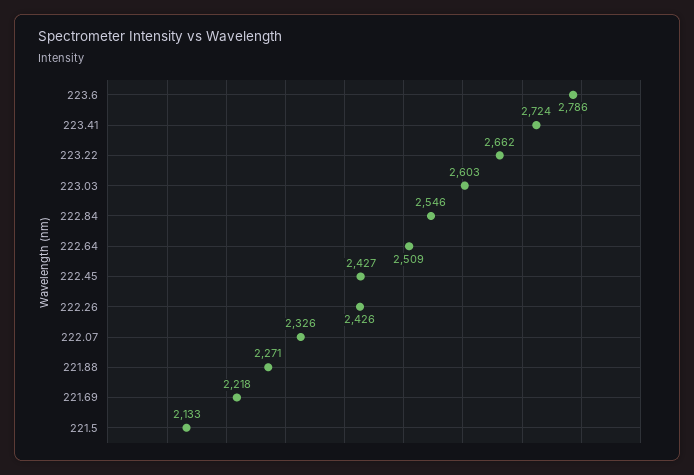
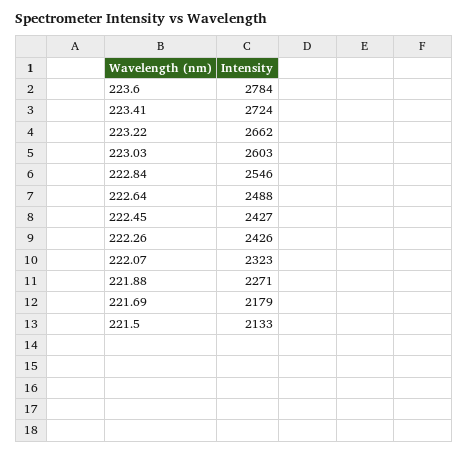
223.6: 2786 -> 2784
222.64: 2509 -> 2488
222.07: 2326 -> 2323
221.69: 2218 -> 2179

